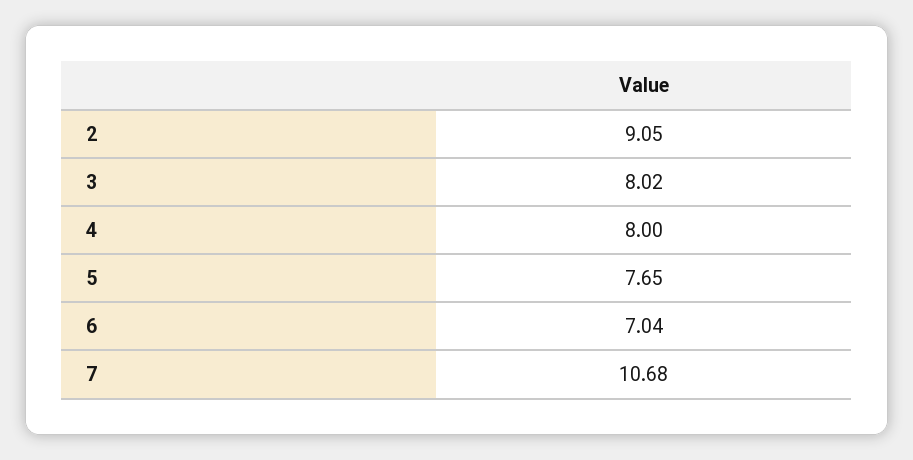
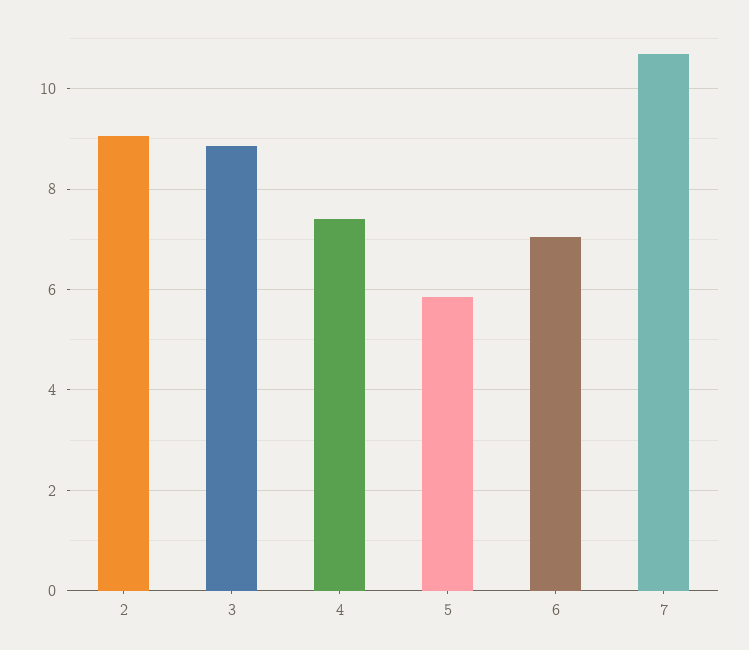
3: 8.02 -> 8.8
4: 8 -> 7.4
5: 7.65 -> 5.8

